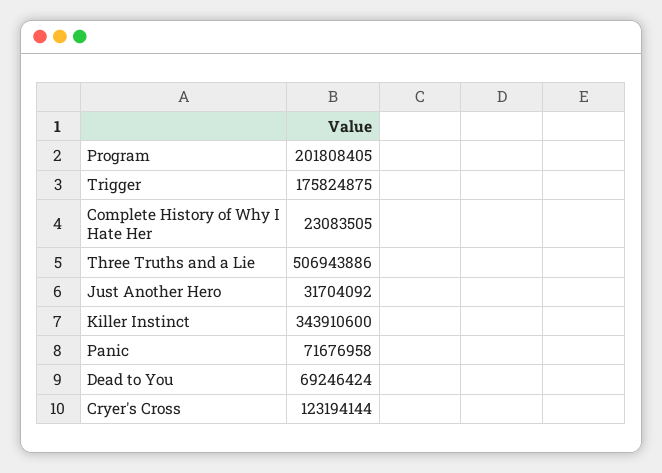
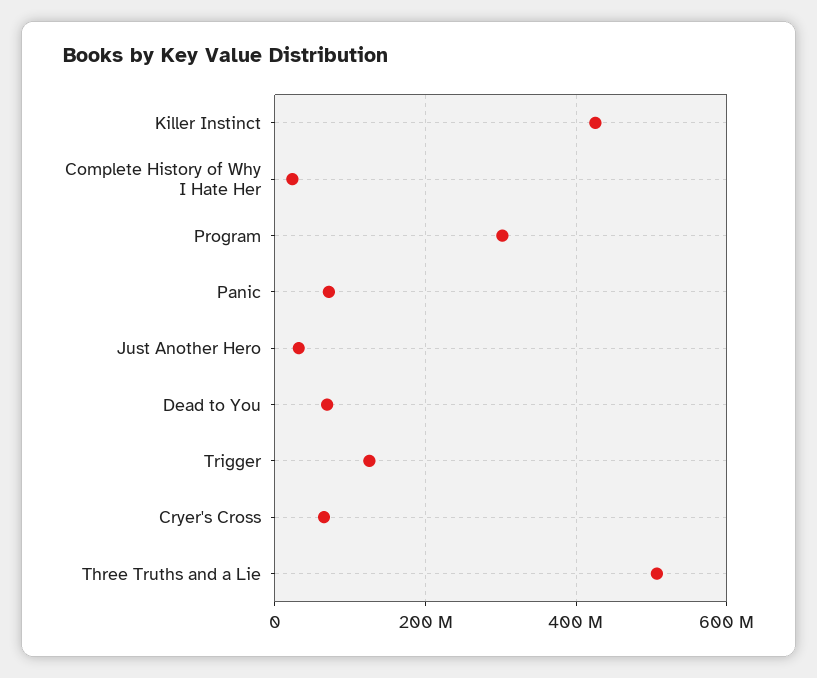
Program: 201808405 -> 300000000
Trigger: 175824875 -> 120000000
Killer Instinct: 343910600 -> 420000000
Cryer's Cross: 123194144 -> 60000000

